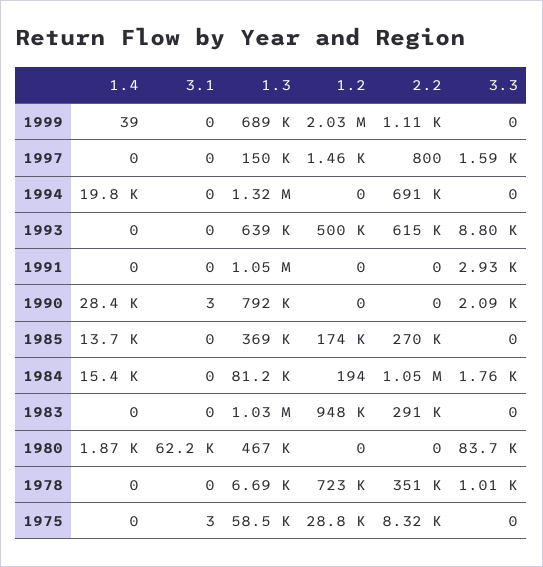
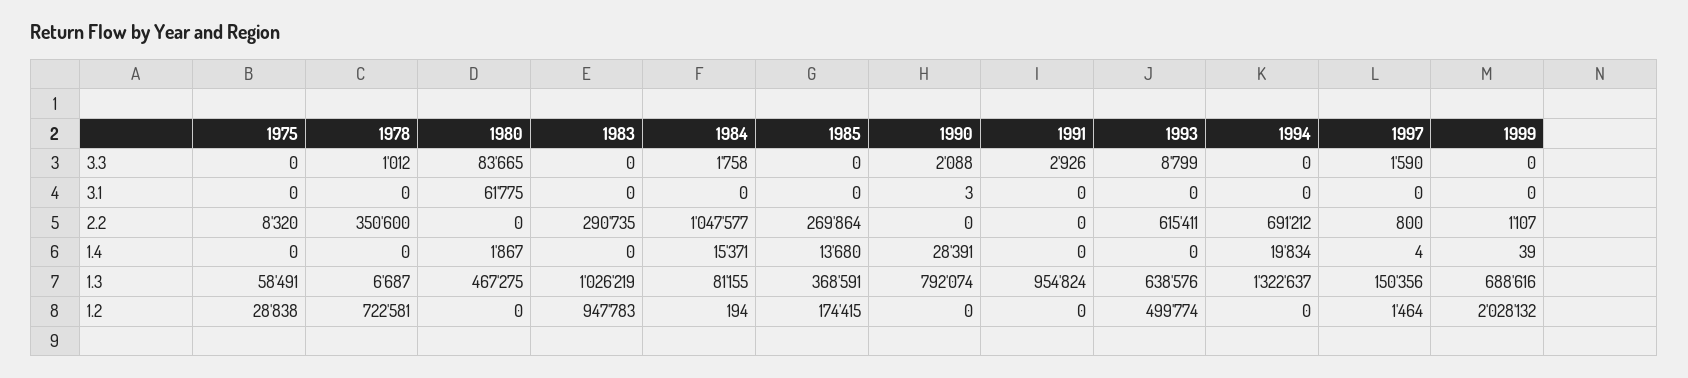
1.4, 1997: 0 -> 4
1.3, 1991: 1050000 -> 954824
3.1, 1980: 62200 -> 61775
3.1, 1975: 3 -> 0

